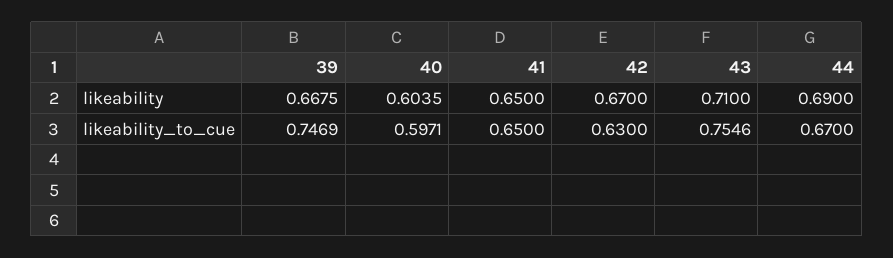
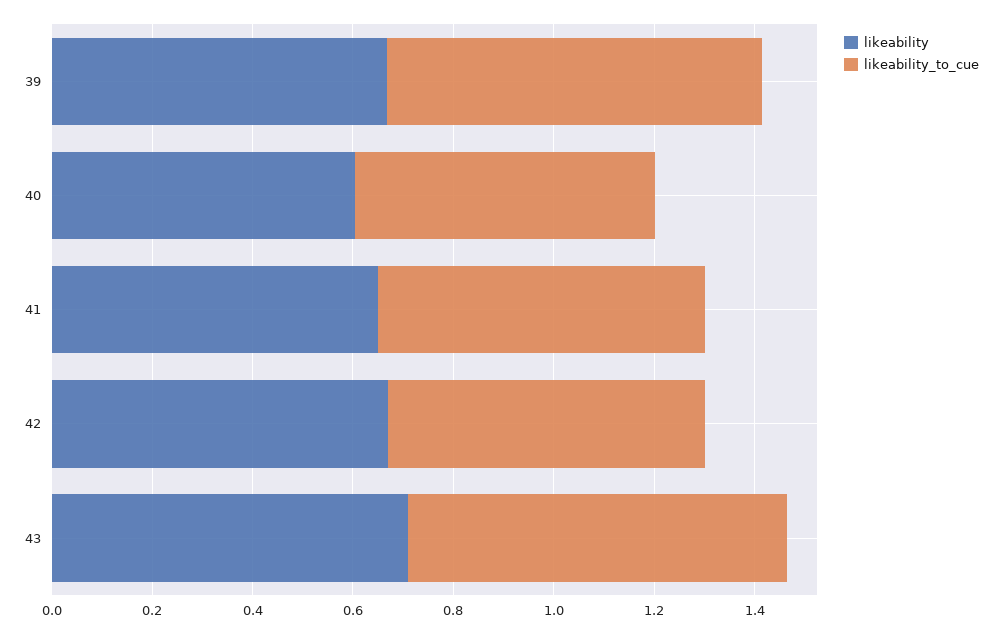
likeability, 44: 0.69 -> none
likeability_to_cue, 44: 0.67 -> none

